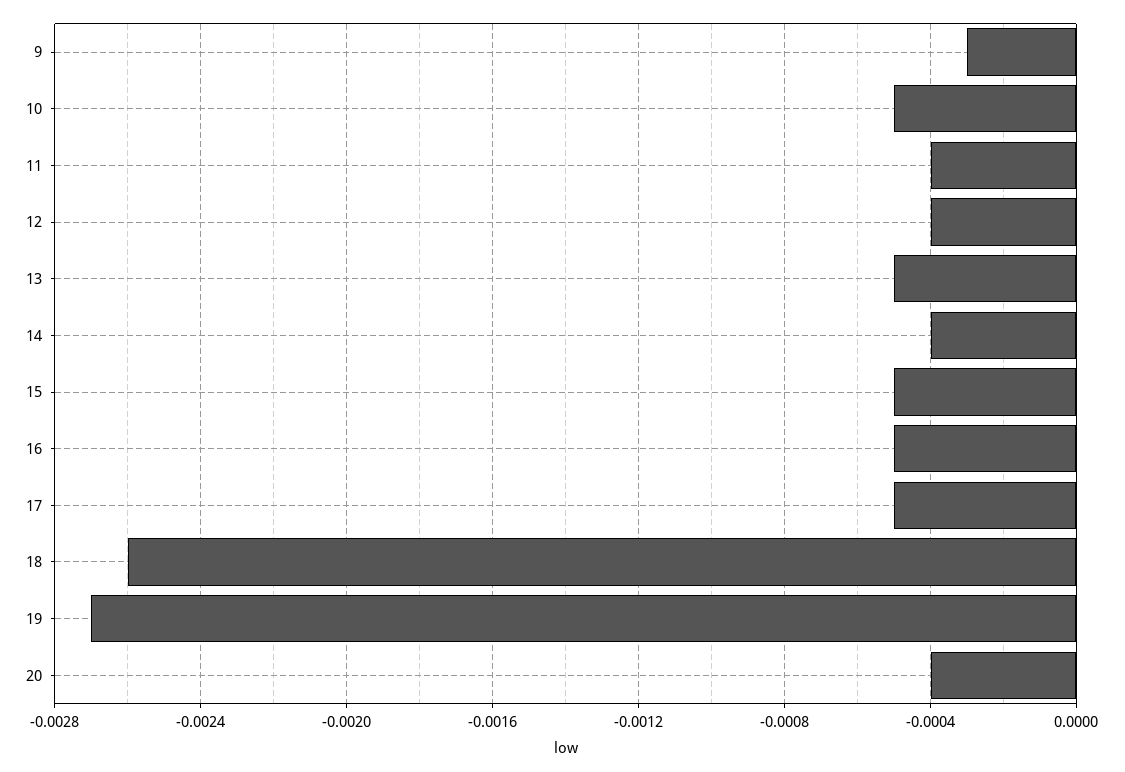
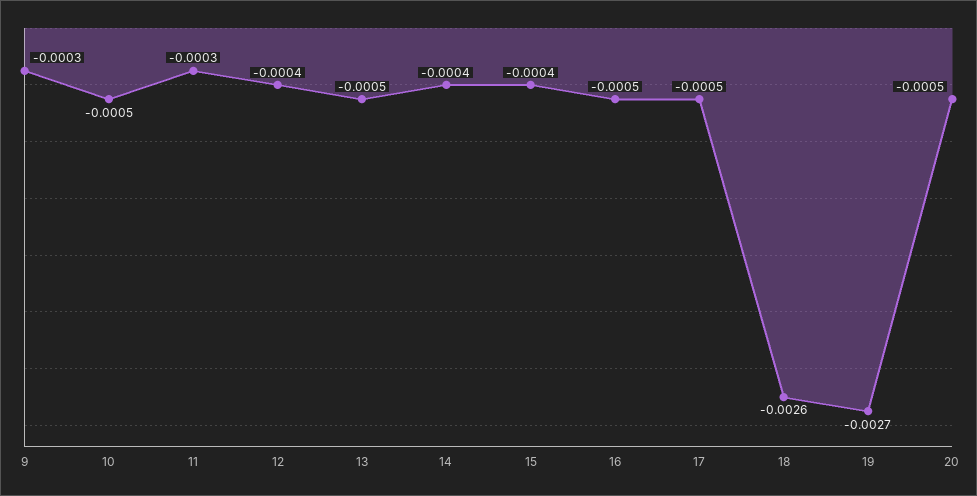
11: -0.0004 -> -0.0003
15: -0.0005 -> -0.0004
20: -0.0004 -> -0.0005

